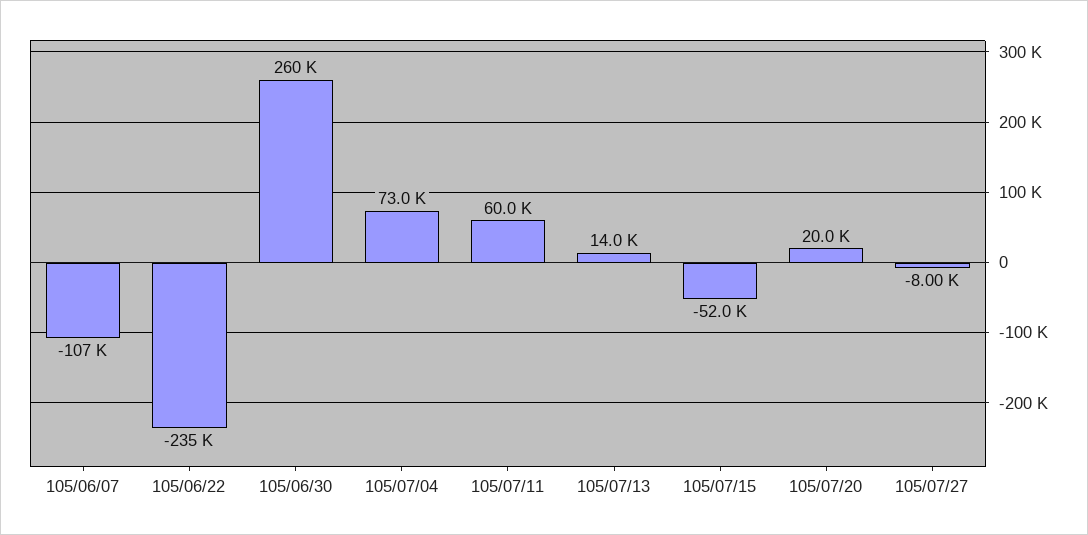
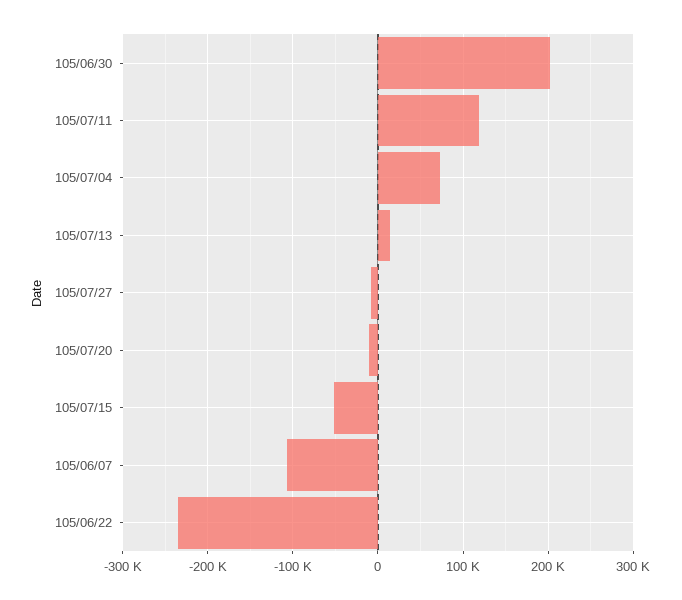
105/06/30: 260000 -> 200000
105/07/11: 60000 -> 120000
105/07/20: 20000 -> -10000

